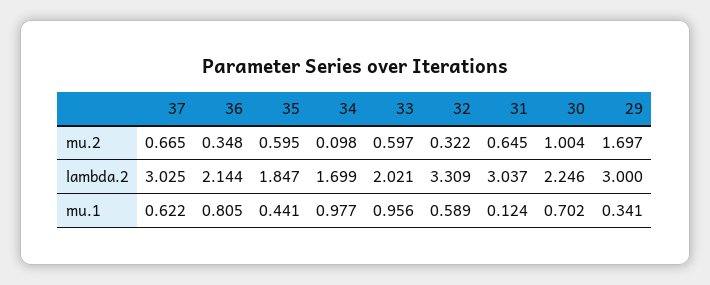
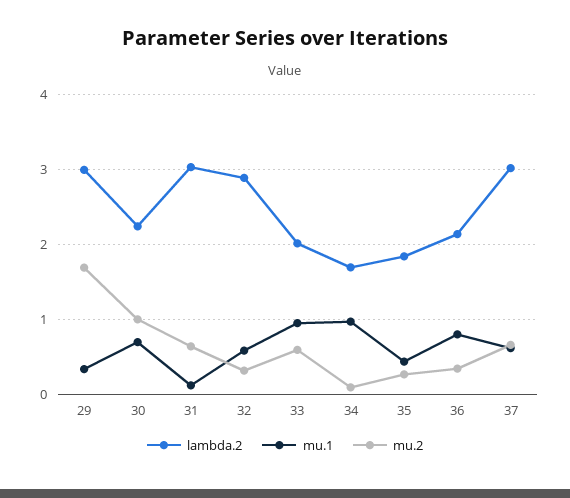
mu.2, 35: 0.595 -> 0.3
lambda.2, 32: 3.309 -> 2.9

